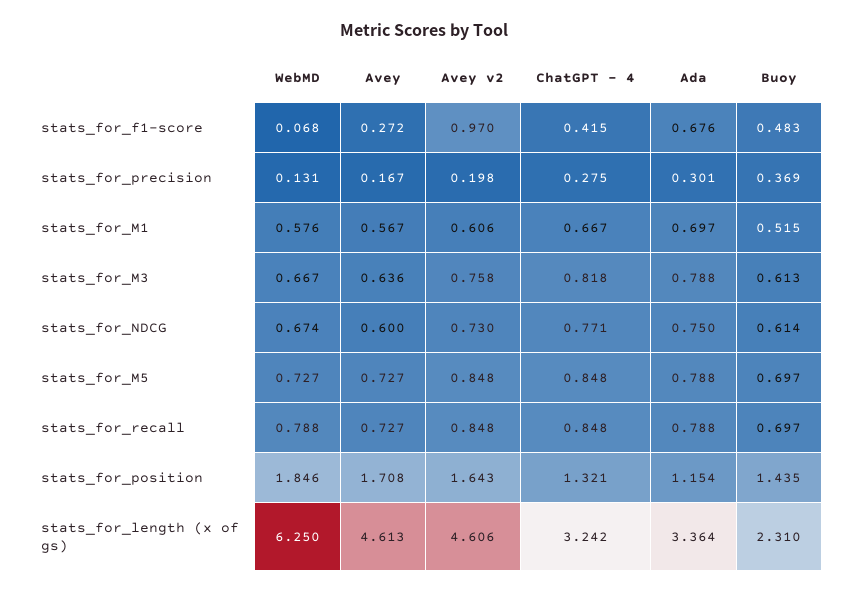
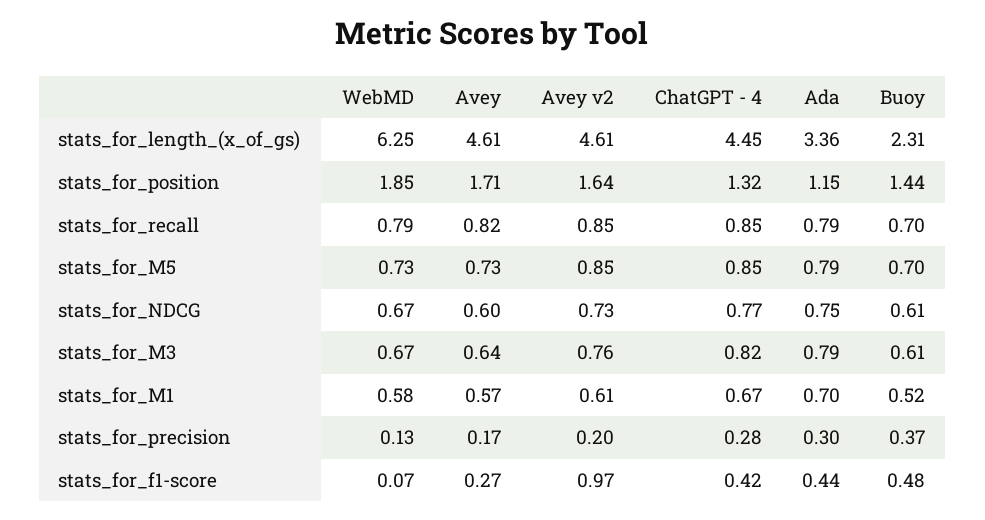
Ada, stats_for_f1-score: 0.676 -> 0.44
Avey, stats_for_recall: 0.727 -> 0.82
ChatGPT - 4, stats_for_length (x of gs): 3.242 -> 4.45

